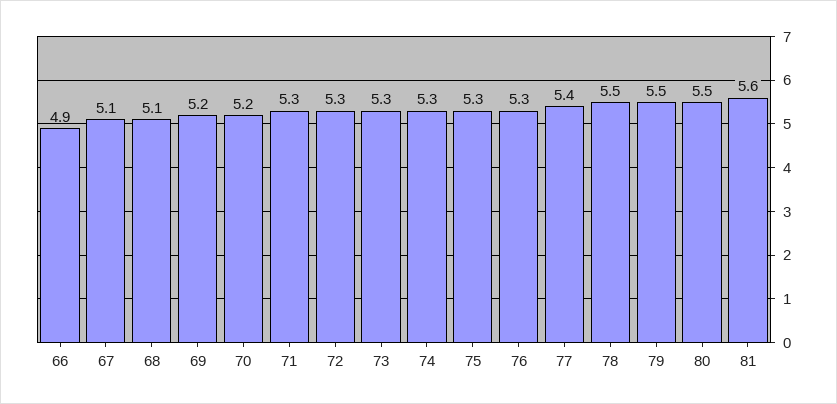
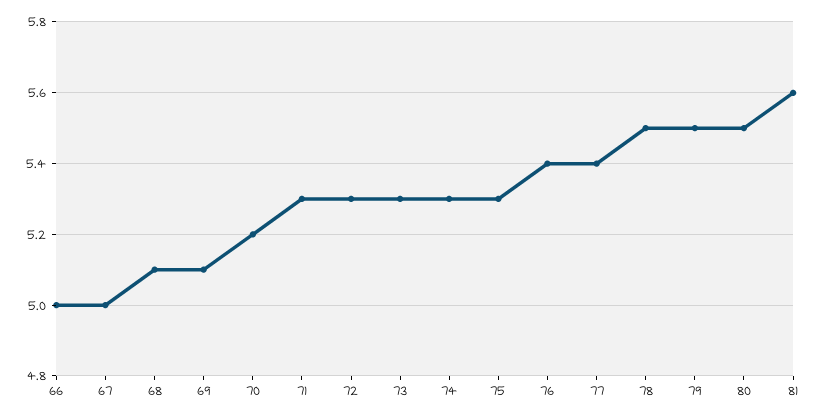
66: 4.9 -> 5
67: 5.1 -> 5
69: 5.2 -> 5.1
76: 5.3 -> 5.4

